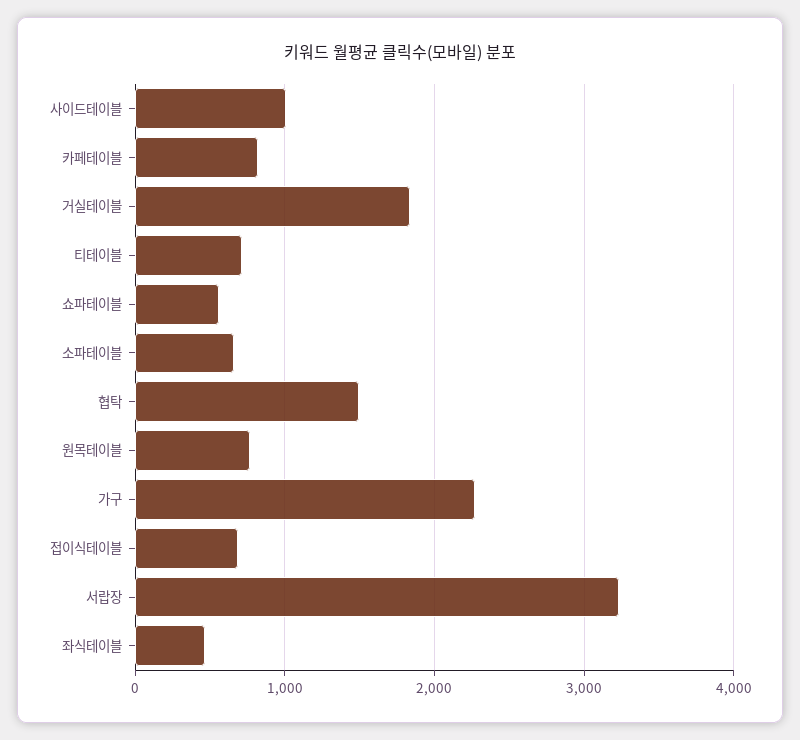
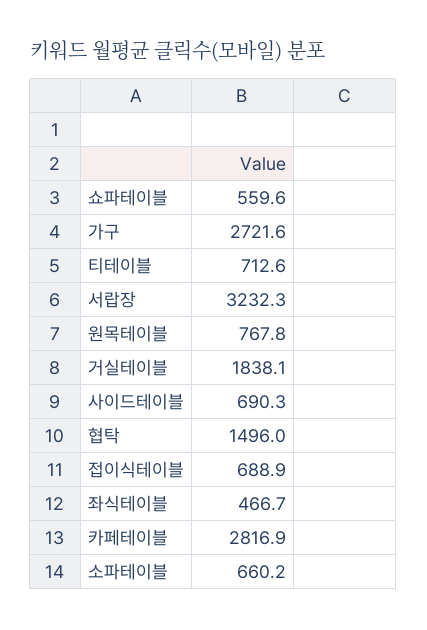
사이드테이블: 1000 -> 690.3
카페테이블: 800 -> 2816.9
가구: 2300 -> 2721.6

